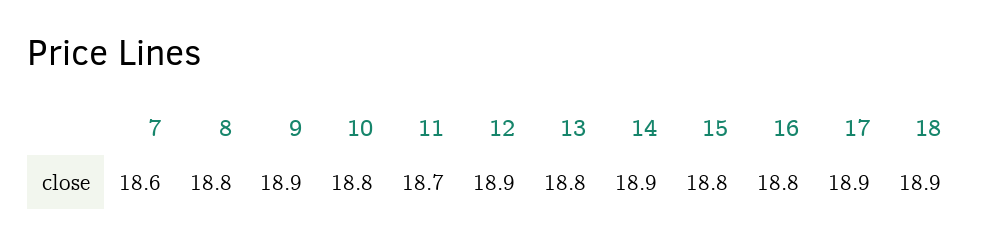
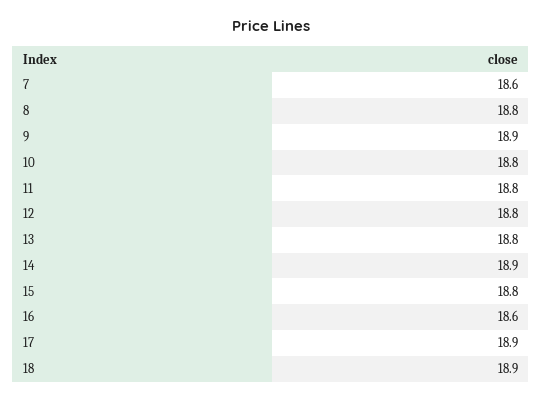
11: 18.7 -> 18.8
12: 18.9 -> 18.8
16: 18.8 -> 18.6

